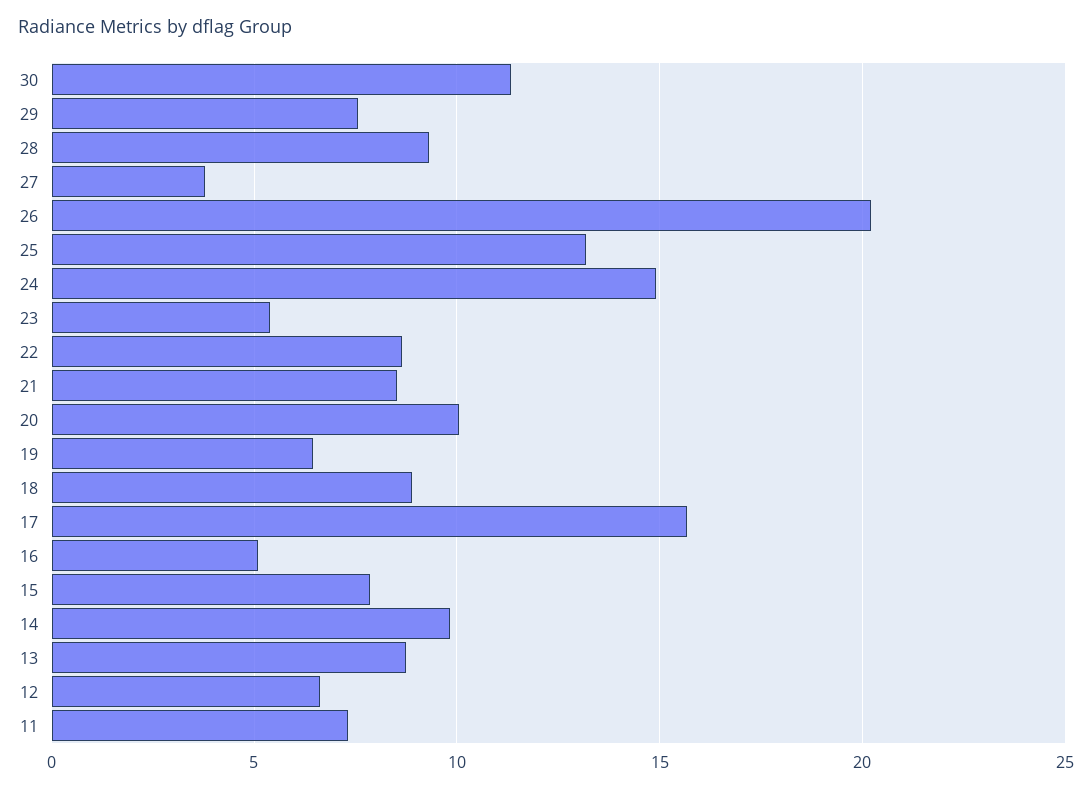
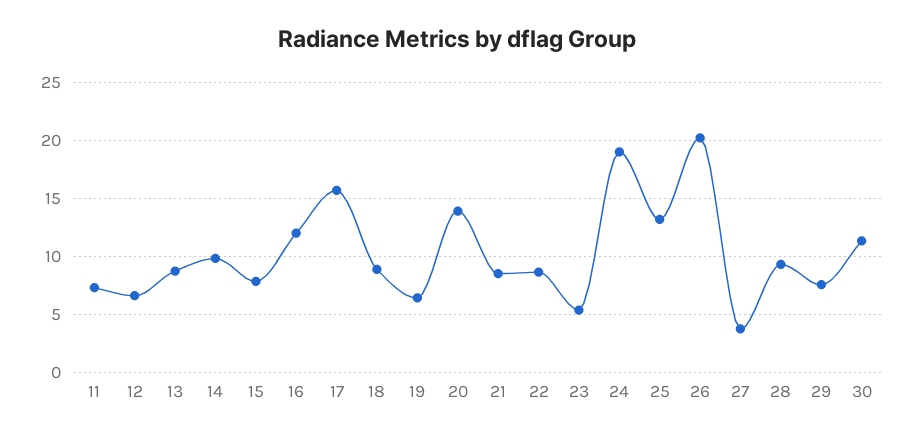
24: 15 -> 19
20: 10 -> 14
16: 5 -> 12

